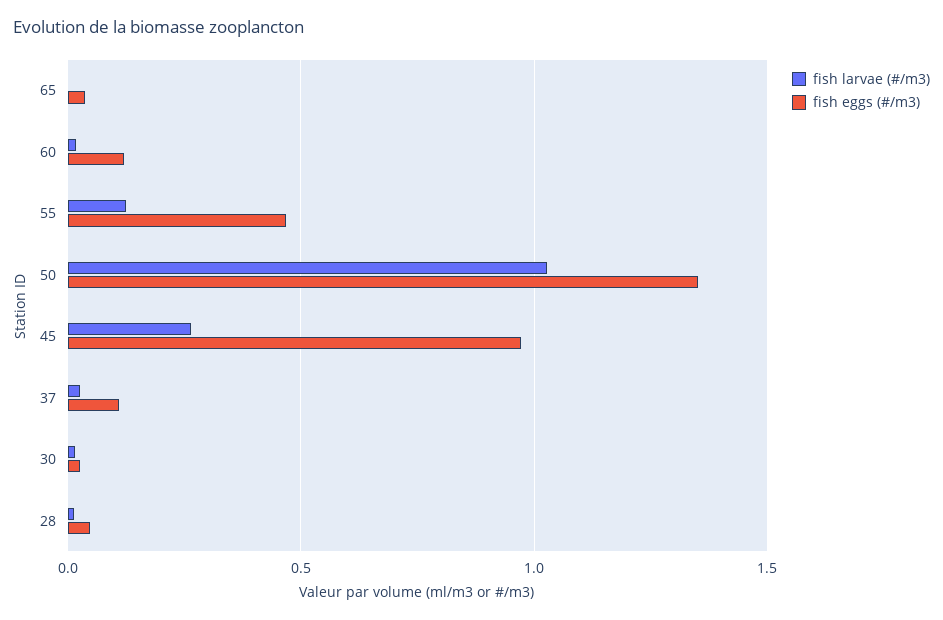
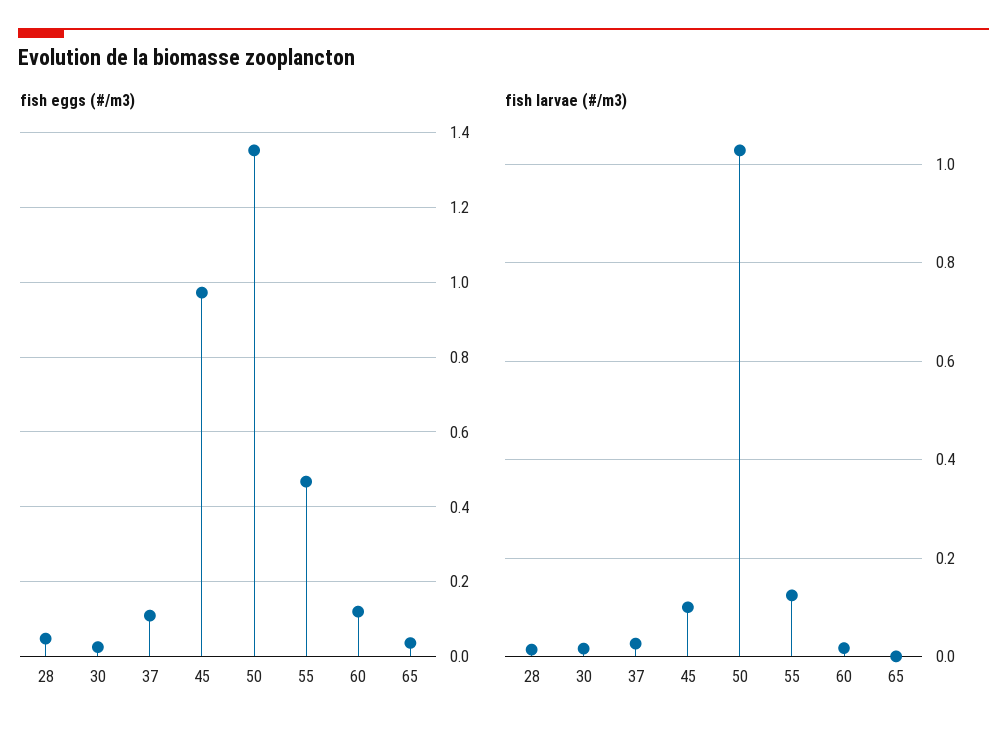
fish larvae (#/m3), 45: 0.25 -> 0.1

